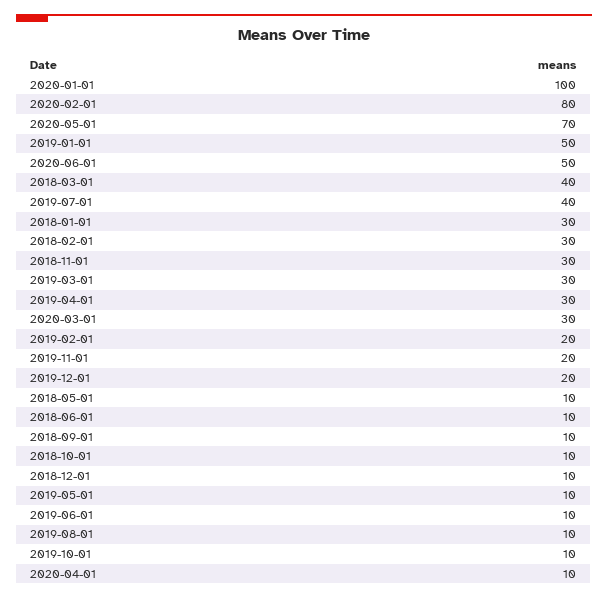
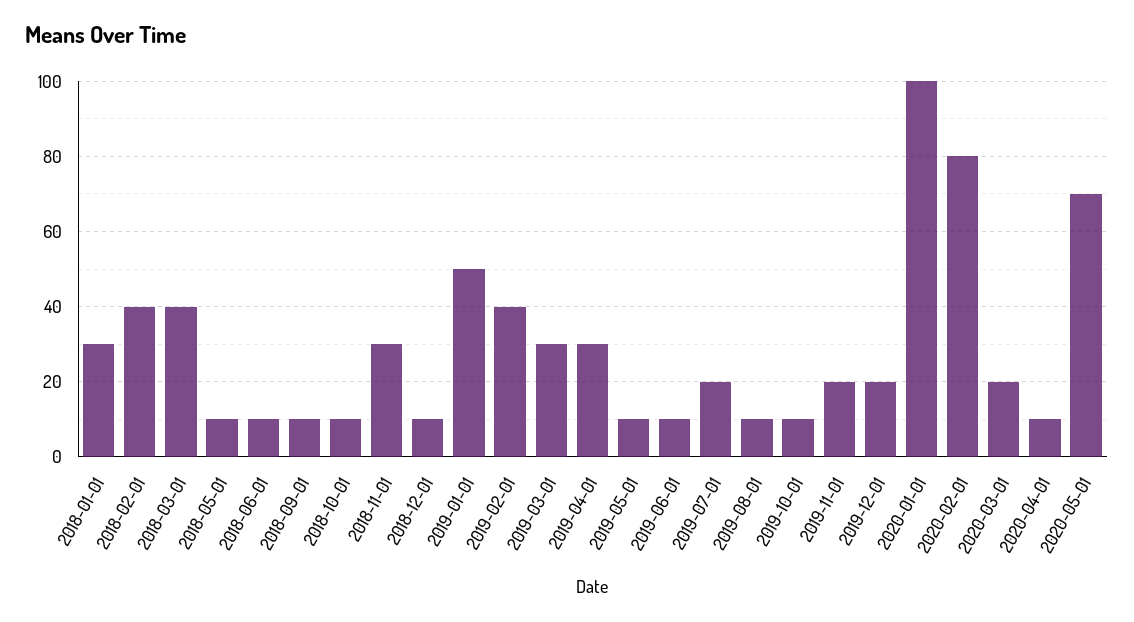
2020-06-01: 50 -> none
2019-07-01: 40 -> 20
2018-02-01: 30 -> 40
2020-03-01: 30 -> 20
2019-02-01: 20 -> 40

